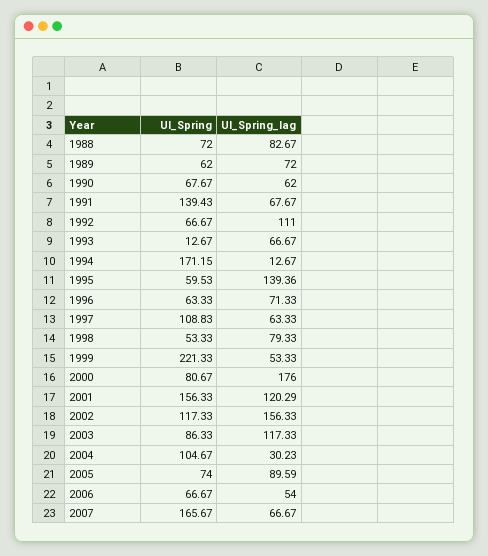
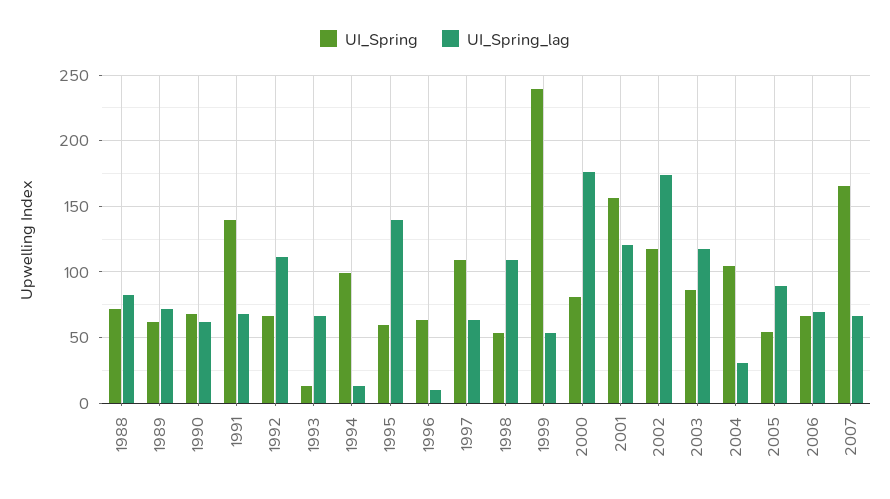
UI_Spring, 1994: 171.15 -> 100
UI_Spring_lag, 1996: 71.33 -> 10
UI_Spring_lag, 1998: 79.33 -> 110
UI_Spring, 1999: 221.33 -> 240
UI_Spring_lag, 2002: 156.33 -> 175
UI_Spring, 2005: 74 -> 55
UI_Spring_lag, 2006: 54 -> 70

